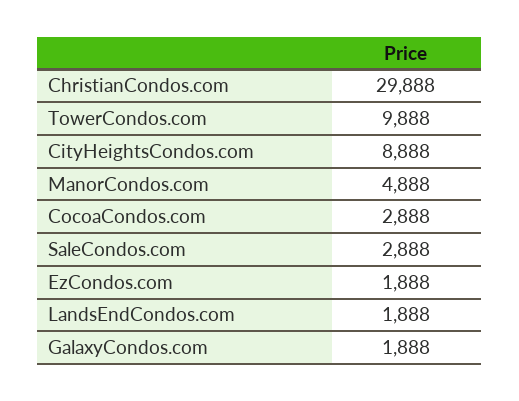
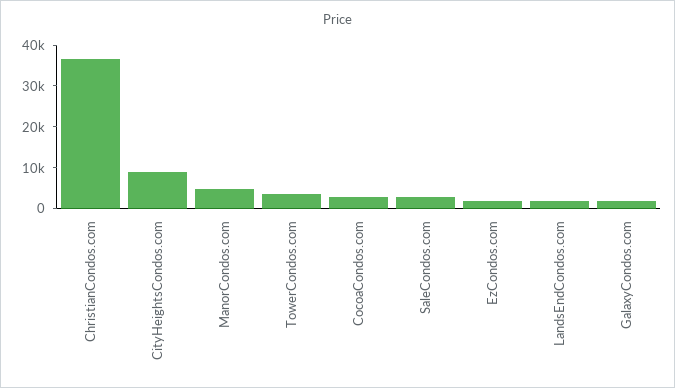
ChristianCondos.com: 29888 -> 36000
TowerCondos.com: 9888 -> 4000

